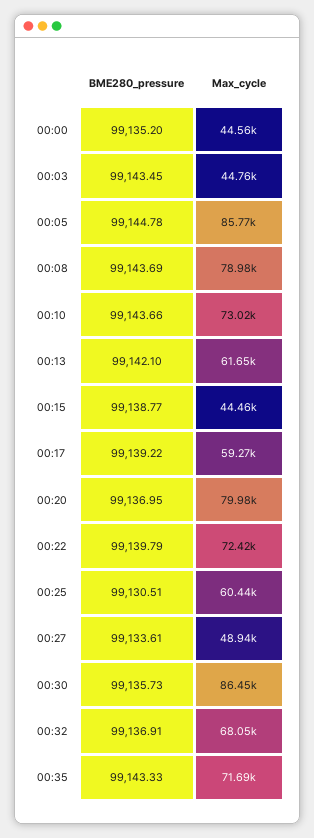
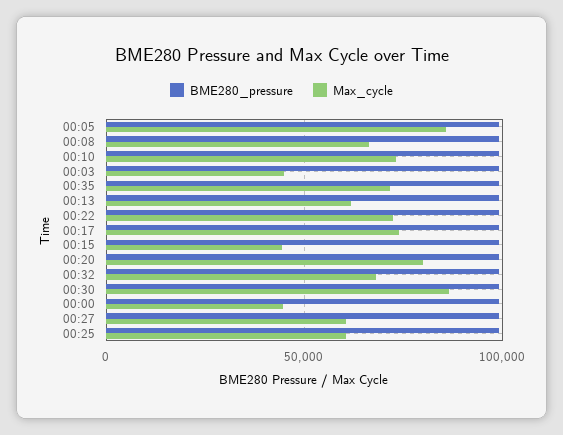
Max_cycle, 00:08: 78980 -> 65000
Max_cycle, 00:17: 59270 -> 75000
Max_cycle, 00:27: 48940 -> 60000

